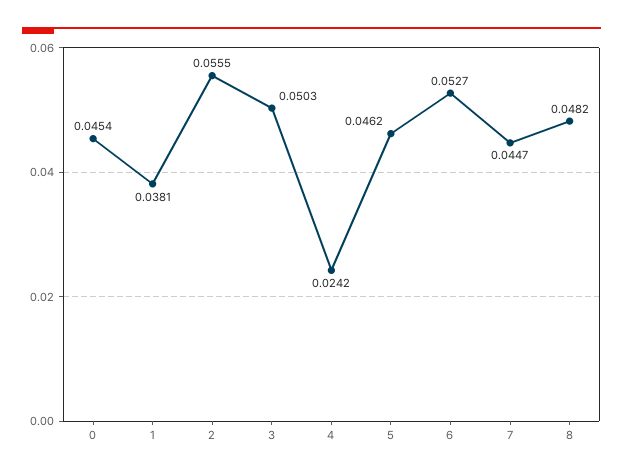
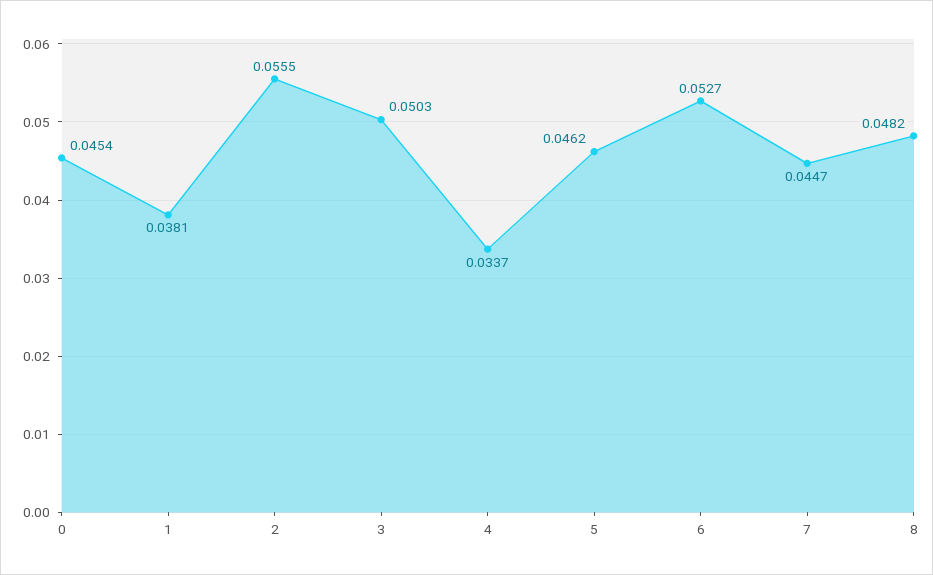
4: 0.0242 -> 0.0337

